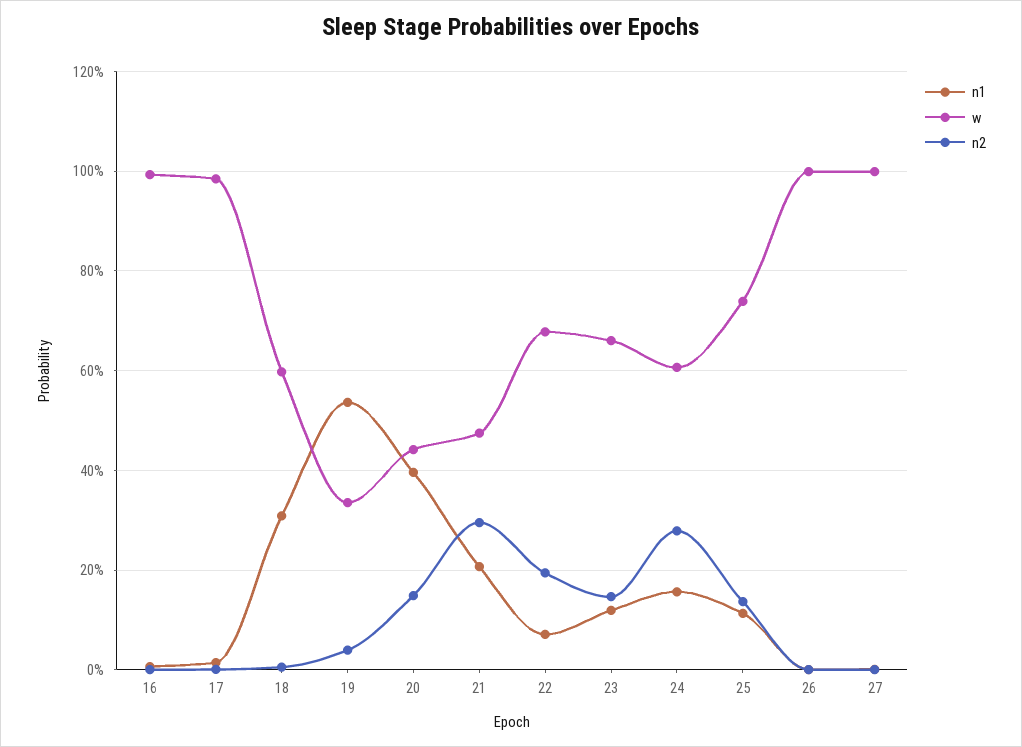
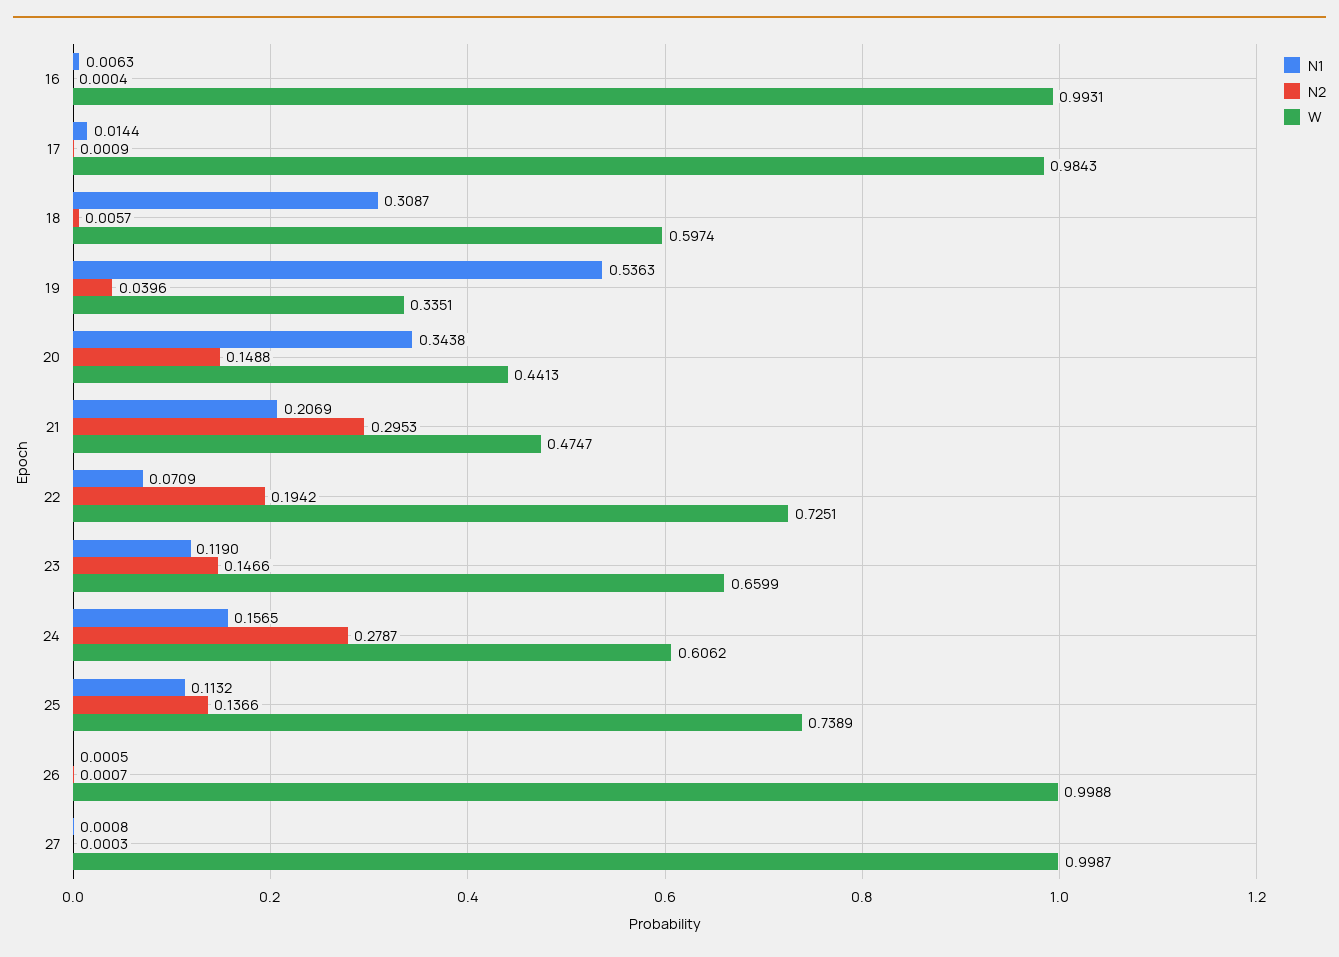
n1, 20: 0.4 -> 0.3438
w, 22: 0.68 -> 0.7251

